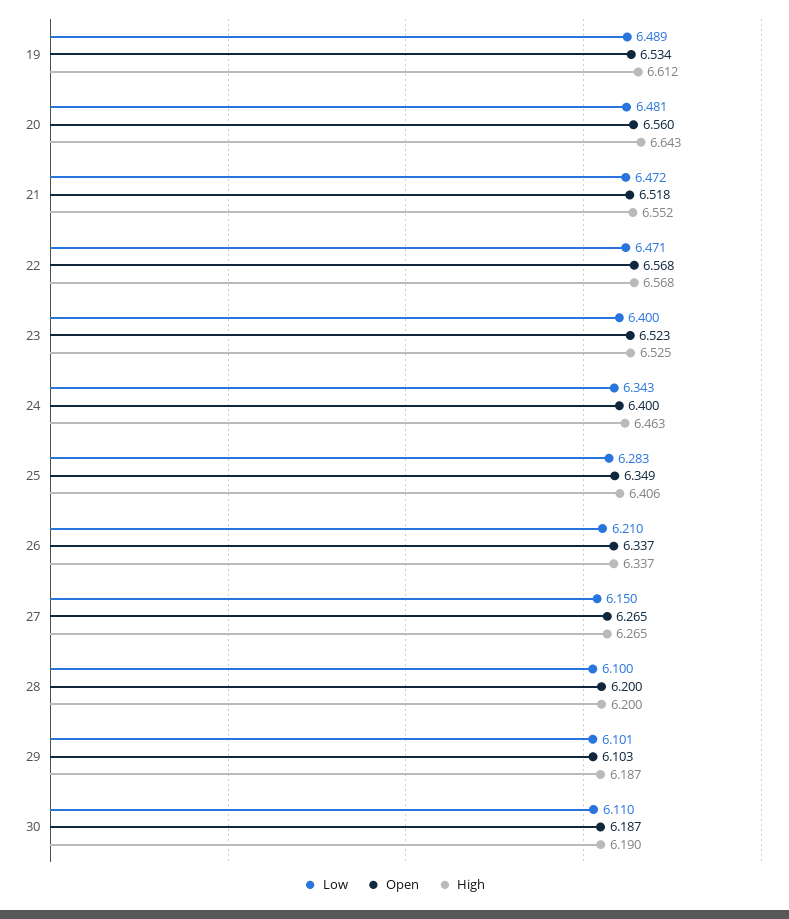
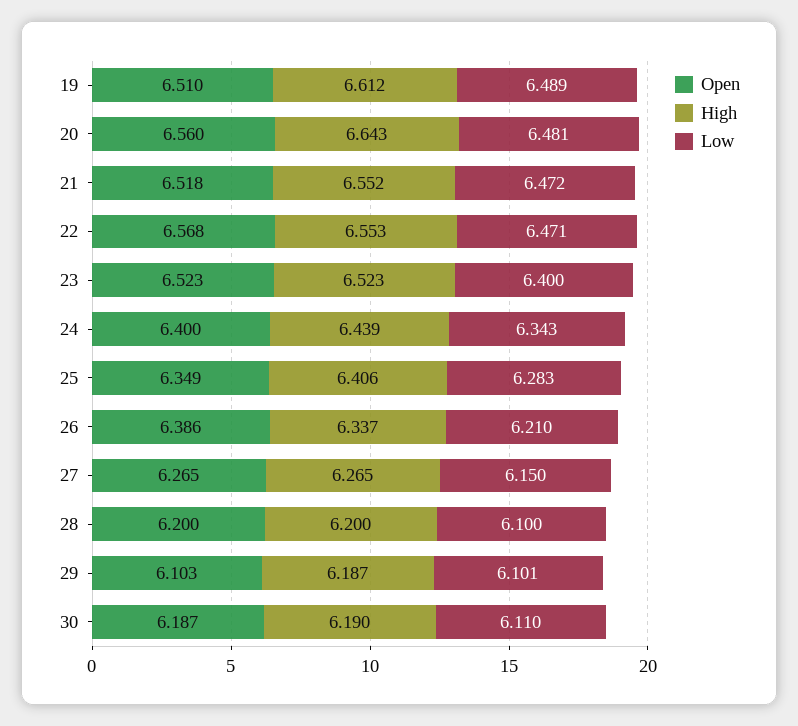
Open, 19: 6.534 -> 6.51
High, 22: 6.568 -> 6.553
High, 23: 6.525 -> 6.523
High, 24: 6.463 -> 6.439
Open, 26: 6.337 -> 6.386

